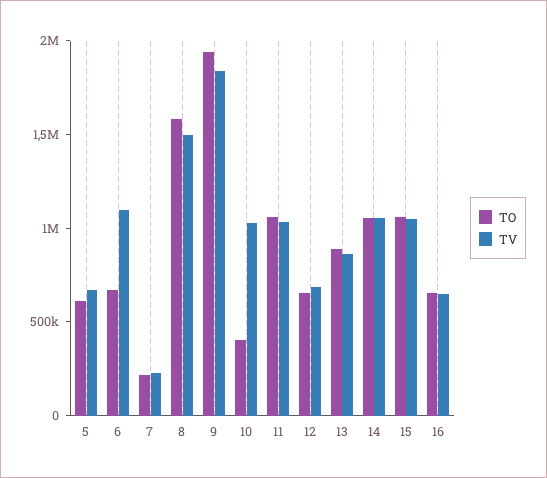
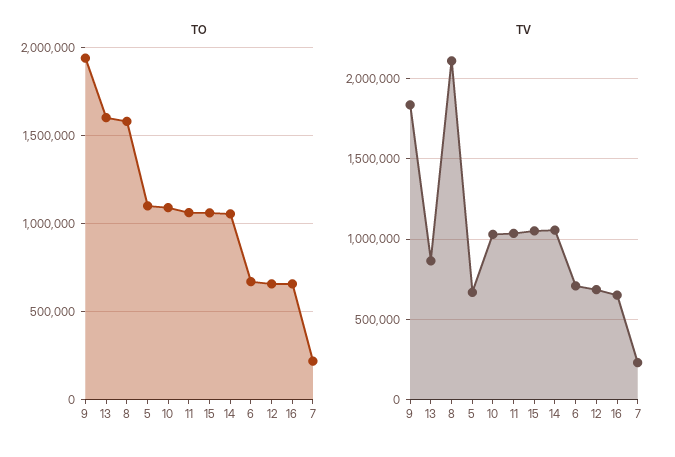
TO, 5: 600000 -> 1100000
TV, 6: 1100000 -> 700000
TV, 8: 1500000 -> 2100000
TO, 10: 400000 -> 1100000
TO, 13: 900000 -> 1600000

